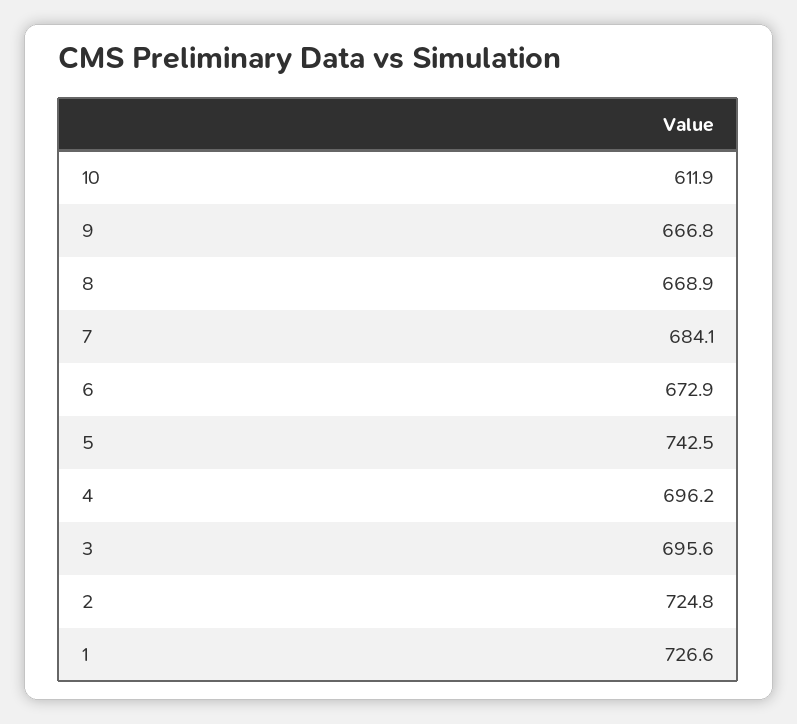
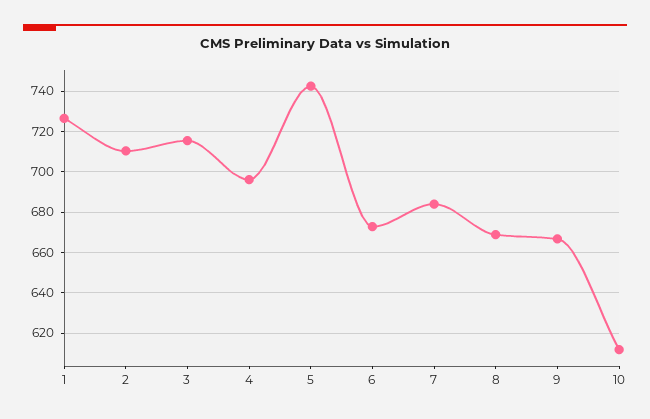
3: 695.6 -> 715
2: 724.8 -> 710

